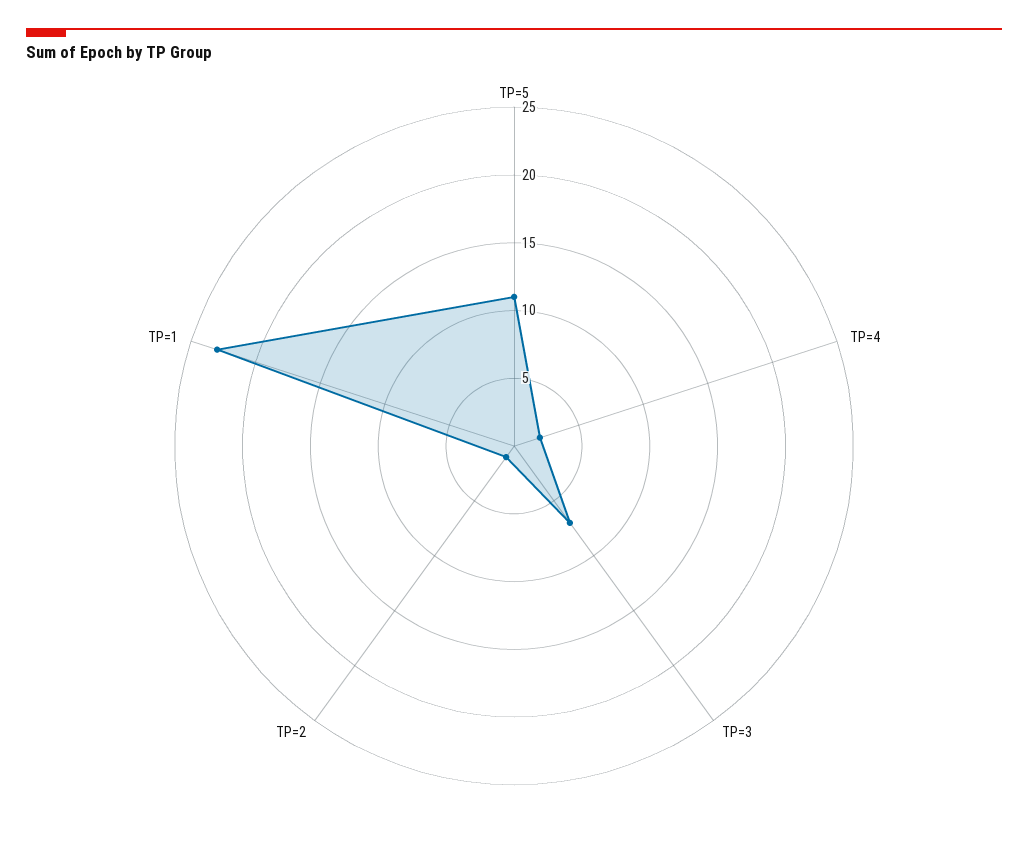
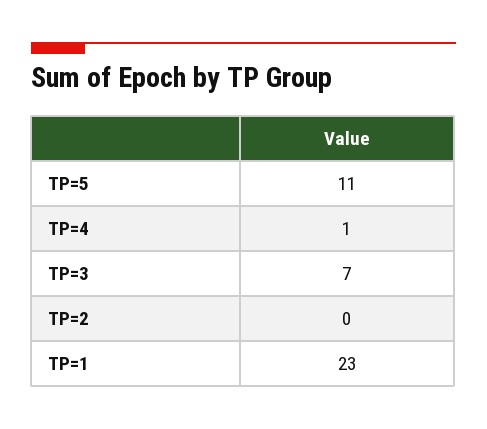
TP=4: 2 -> 1
TP=2: 1 -> 0

